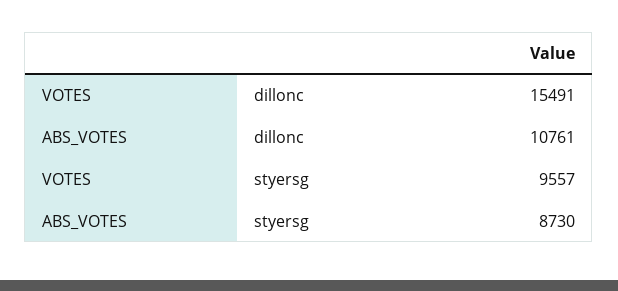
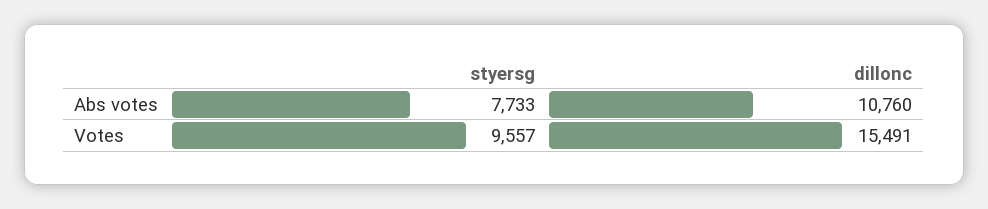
ABS_VOTES, dillonc: 10761 -> 10760
ABS_VOTES, styersg: 8730 -> 7733

